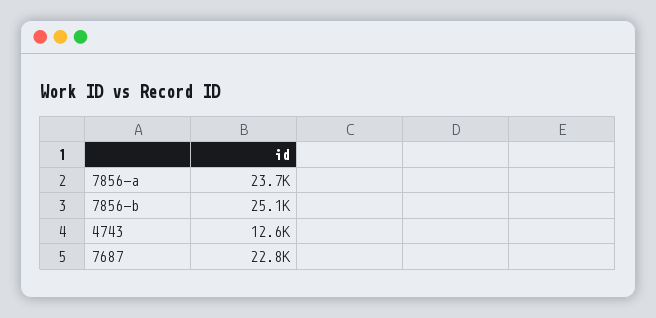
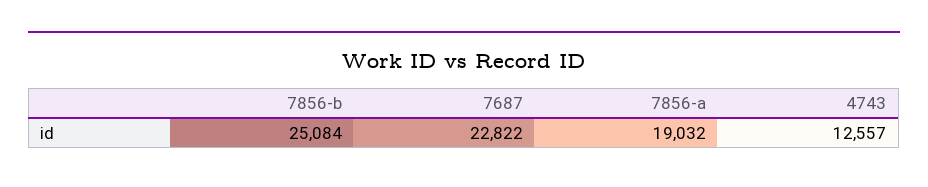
7856-a: 23700 -> 19032

